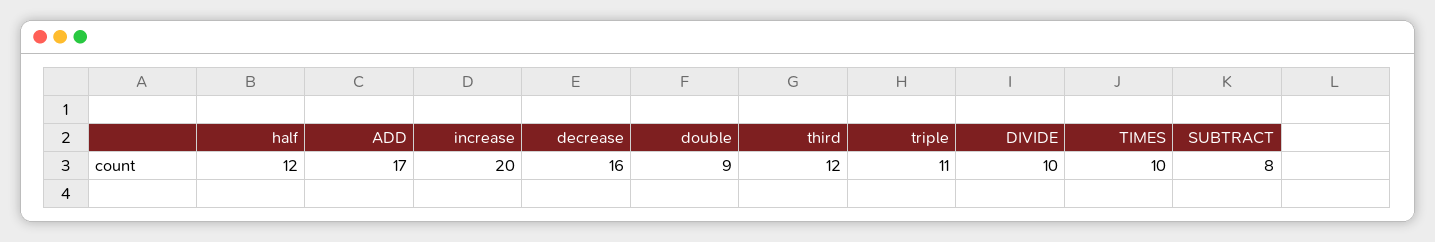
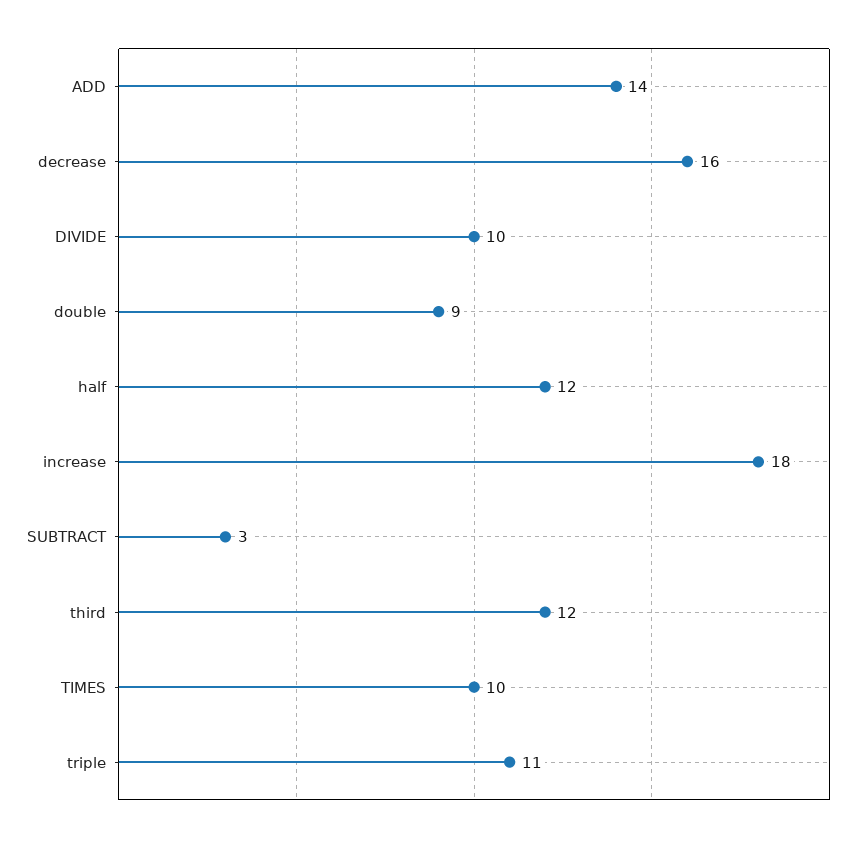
ADD: 17 -> 14
increase: 20 -> 18
SUBTRACT: 8 -> 3

